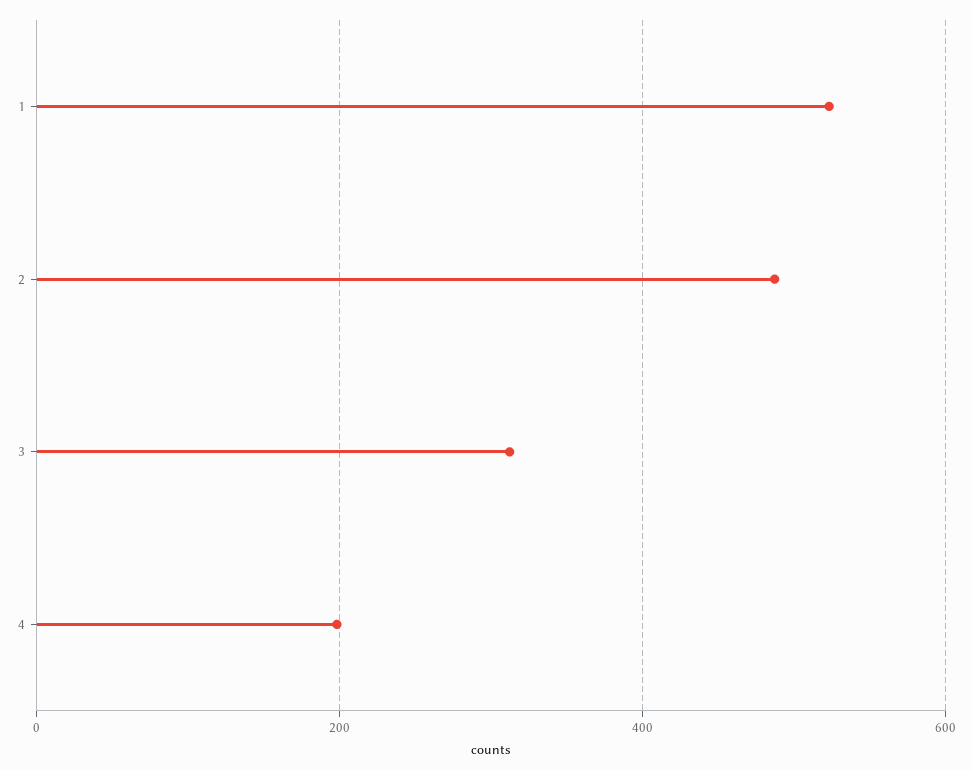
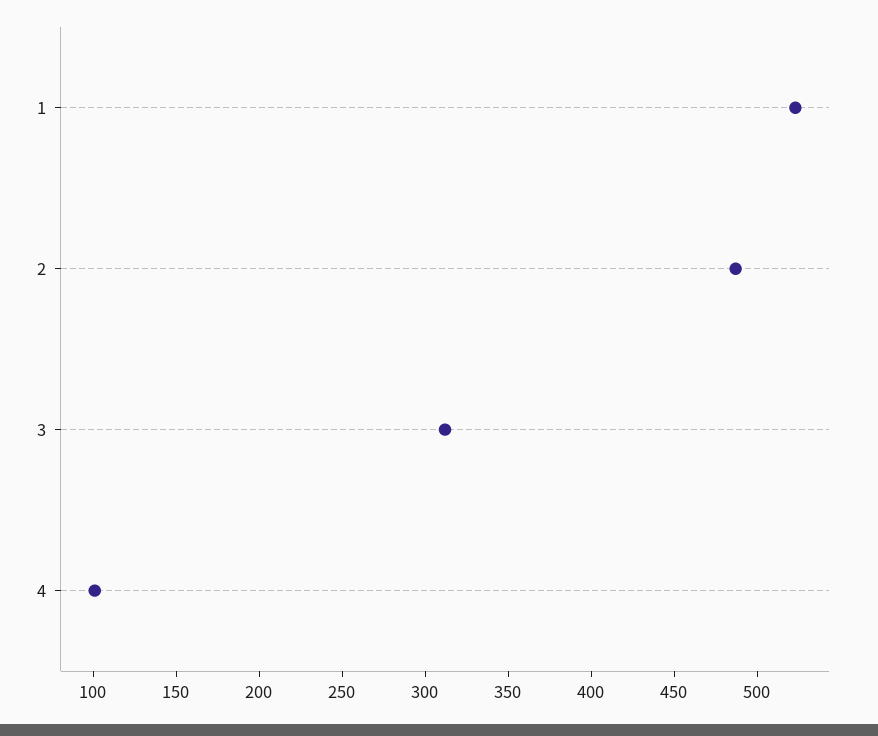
4: 200 -> 100

